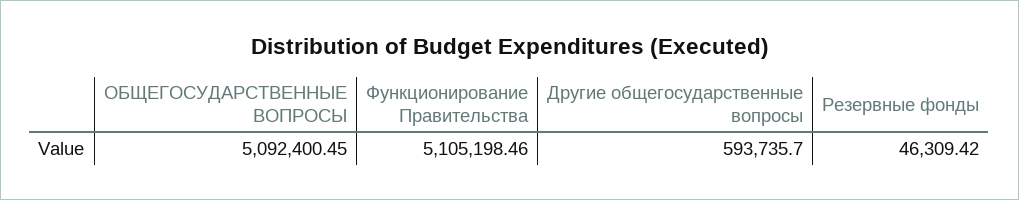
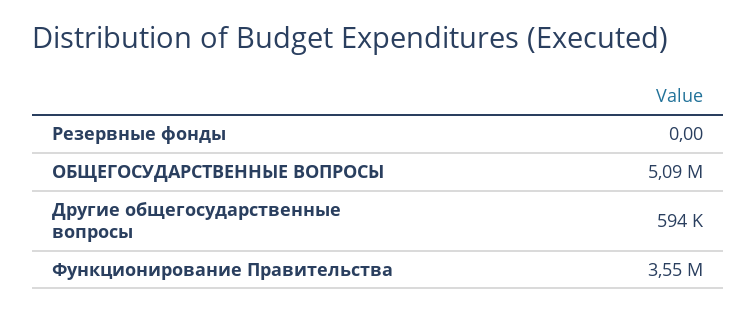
Функционирование Правительства: 5105198.46 -> 3550000
Резервные фонды: 46309.42 -> 0

